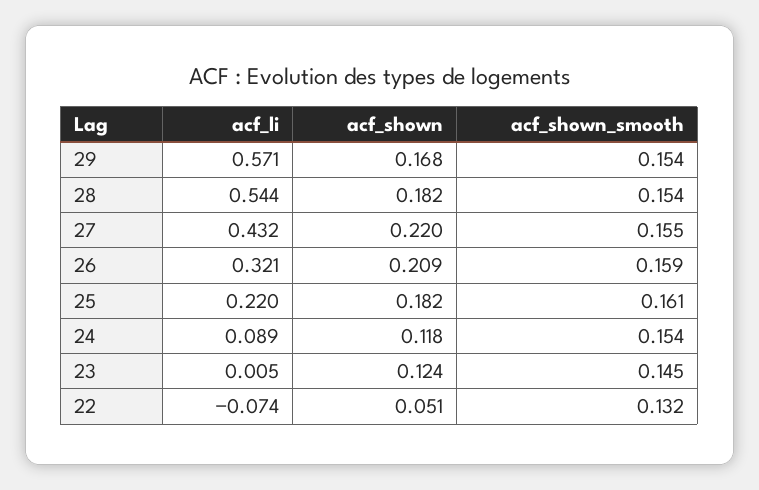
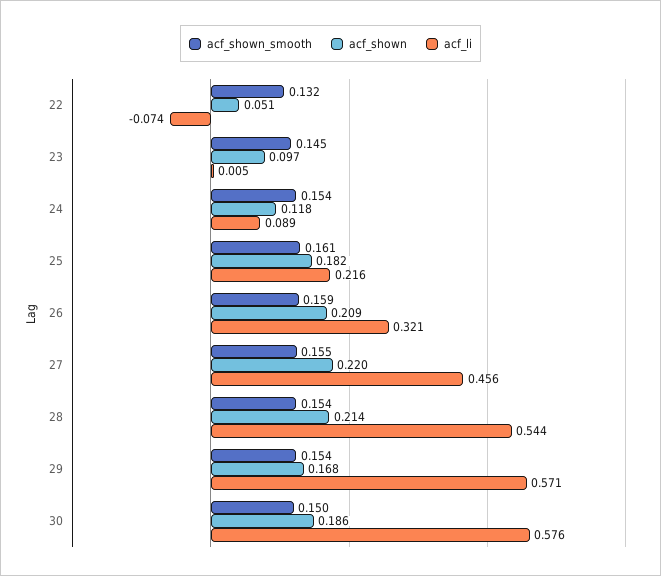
acf_shown, 28: 0.182 -> 0.214
acf_li, 27: 0.432 -> 0.456
acf_li, 25: 0.22 -> 0.216
acf_shown, 23: 0.124 -> 0.097
acf_shown_smooth, 30: none -> 0.15
acf_shown, 30: none -> 0.186
acf_li, 30: none -> 0.576

